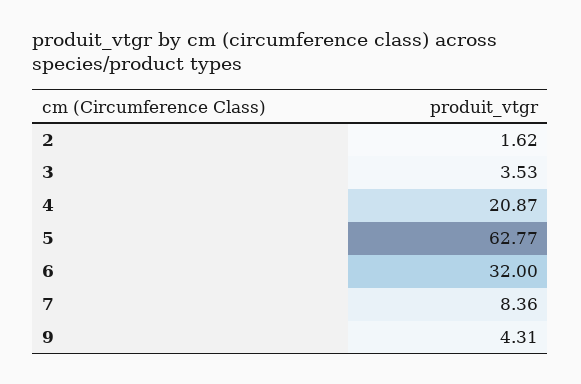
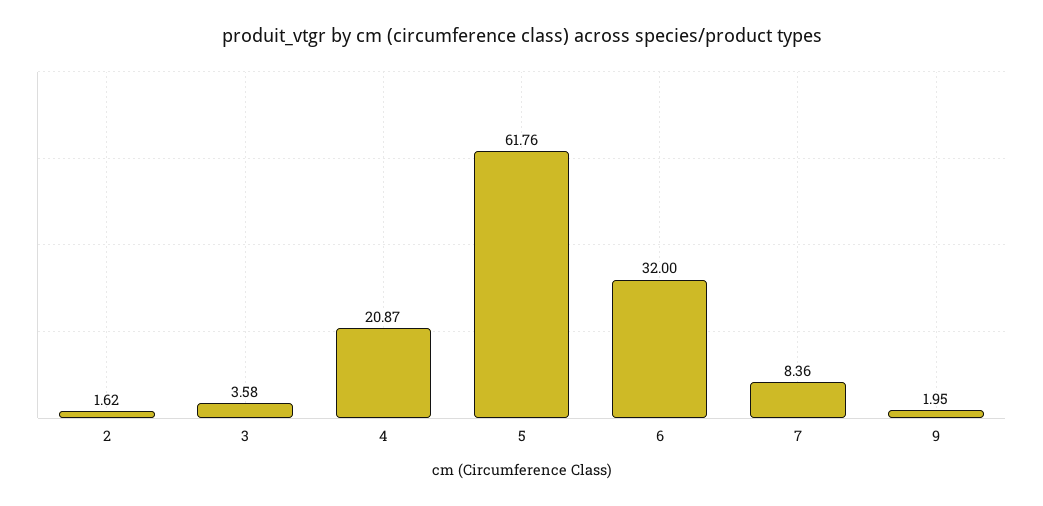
3: 3.53 -> 3.58
5: 62.77 -> 61.76
9: 4.31 -> 1.95

